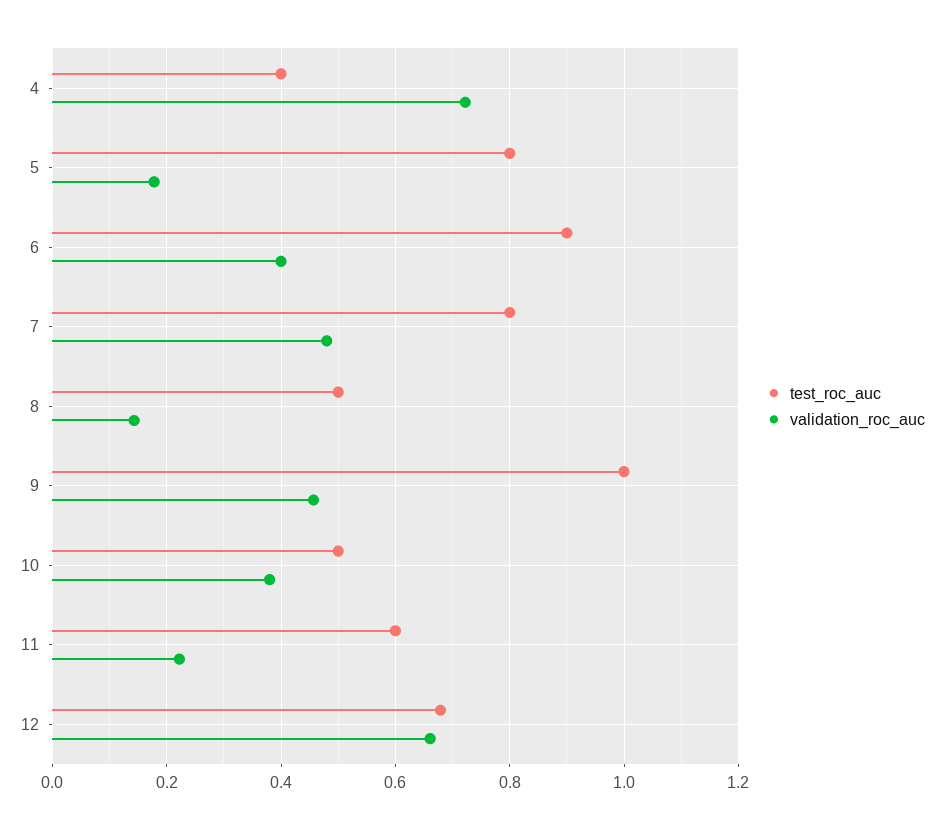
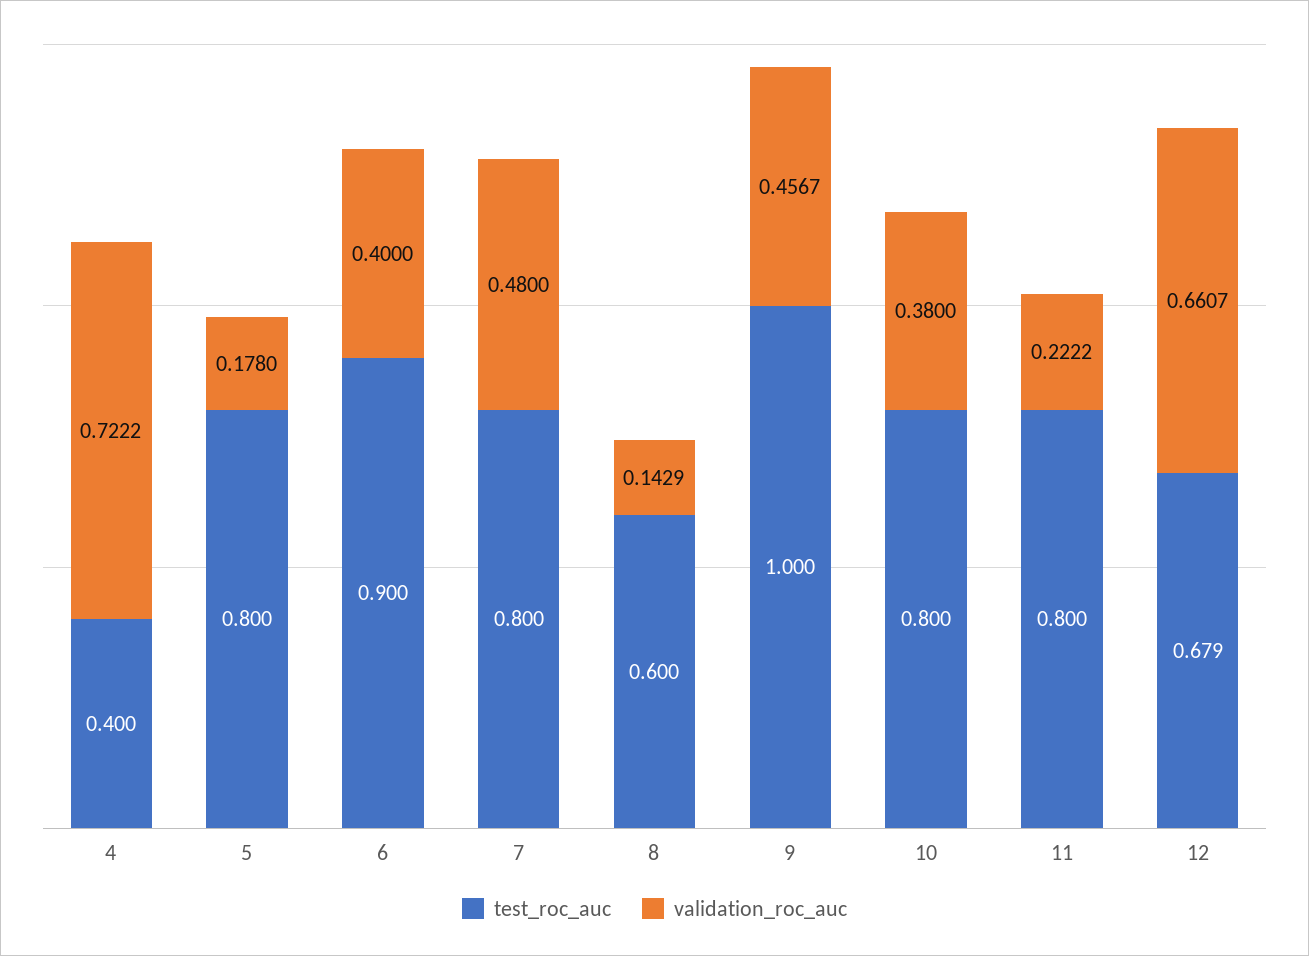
test_roc_auc, 8: 0.5 -> 0.6
test_roc_auc, 10: 0.5 -> 0.8
test_roc_auc, 11: 0.6 -> 0.8

